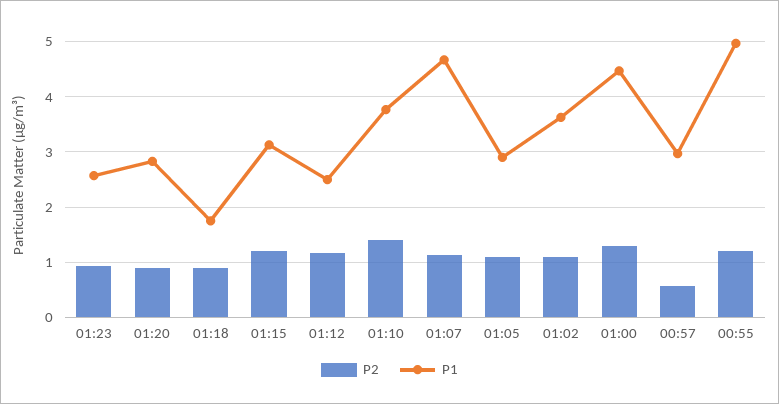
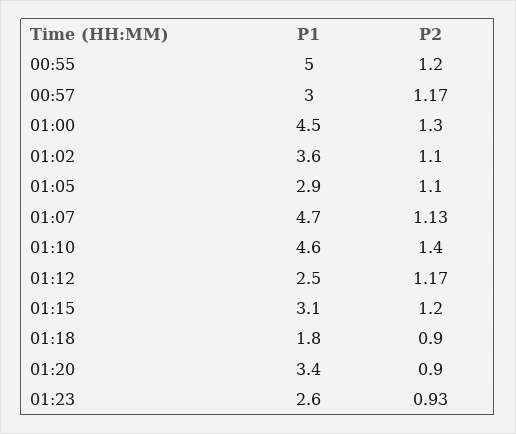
P1, 01:20: 2.8 -> 3.4
P1, 01:10: 3.8 -> 4.6
P2, 00:57: 0.6 -> 1.17

